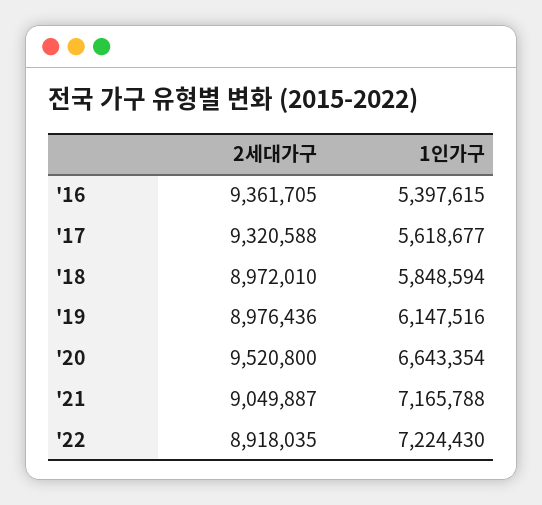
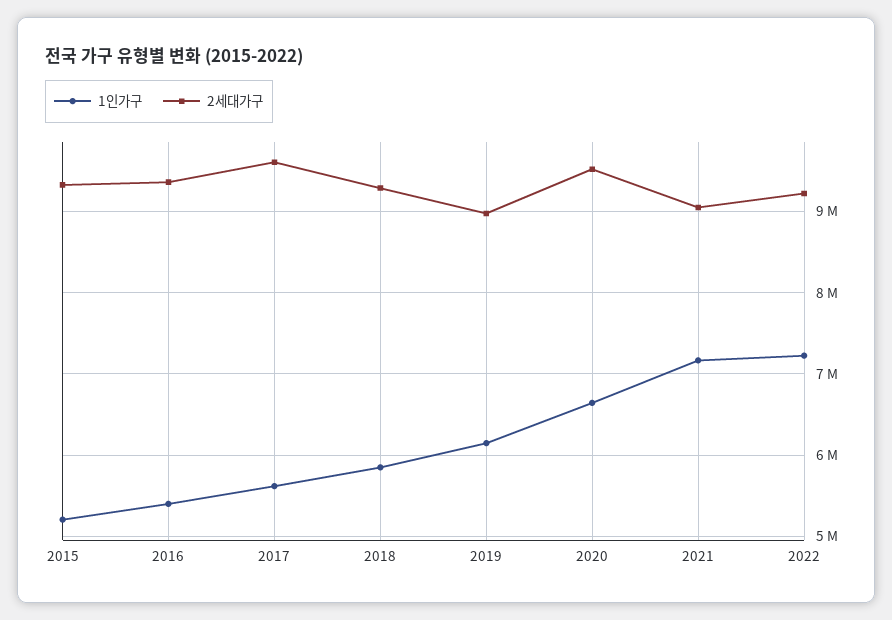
2세대가구, '17: 9320588 -> 9600000
2세대가구, '18: 8972010 -> 9300000
2세대가구, '22: 8918035 -> 9200000
1인가구, 2015: none -> 5200000
2세대가구, 2015: none -> 9300000

